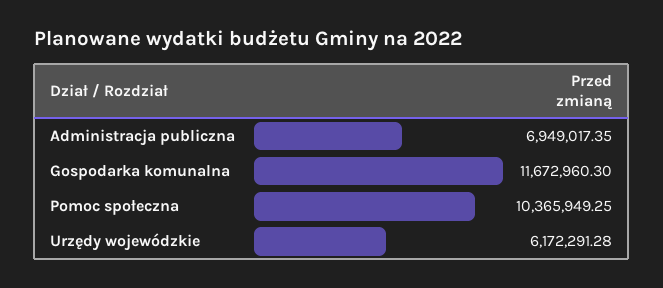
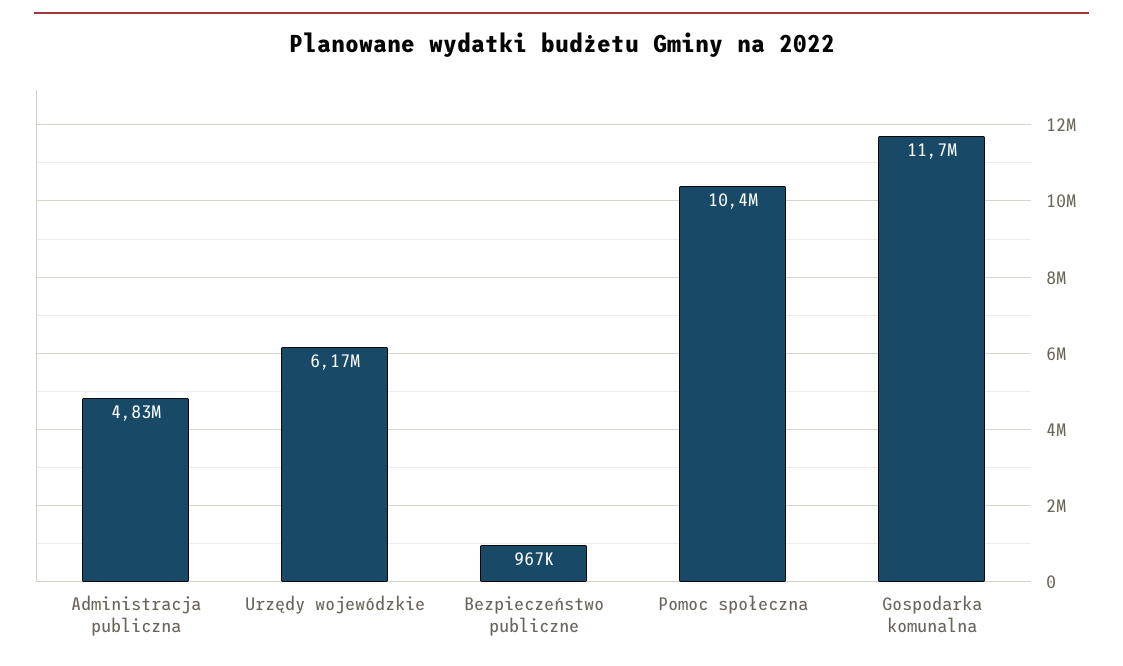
Administracja publiczna: 6949017.35 -> 4830000
Bezpieczeństwo publiczne: none -> 967000

